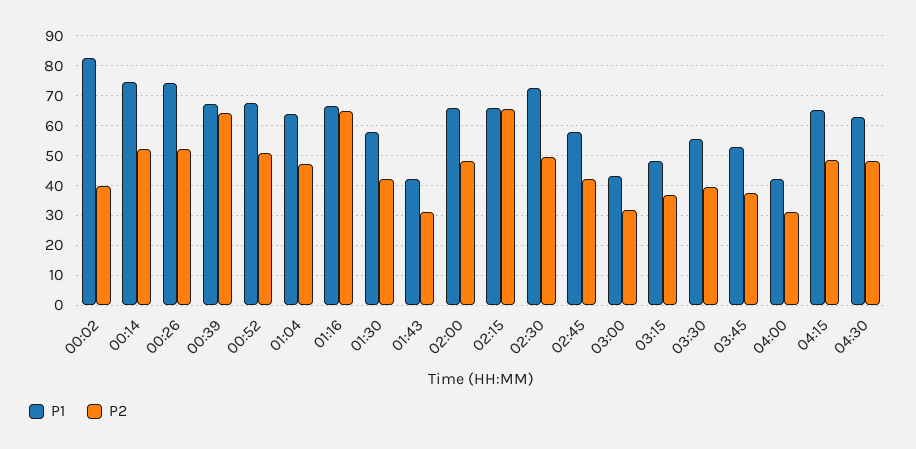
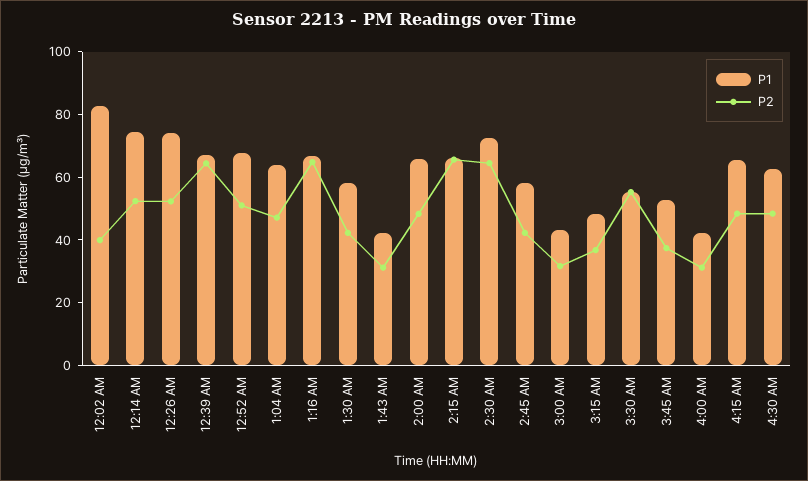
P2, 02:30: 50 -> 65
P2, 03:30: 40 -> 55

